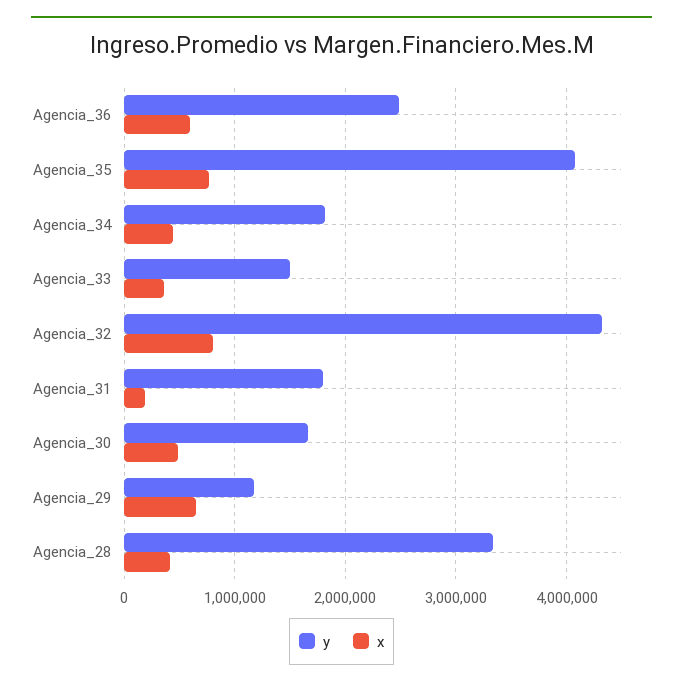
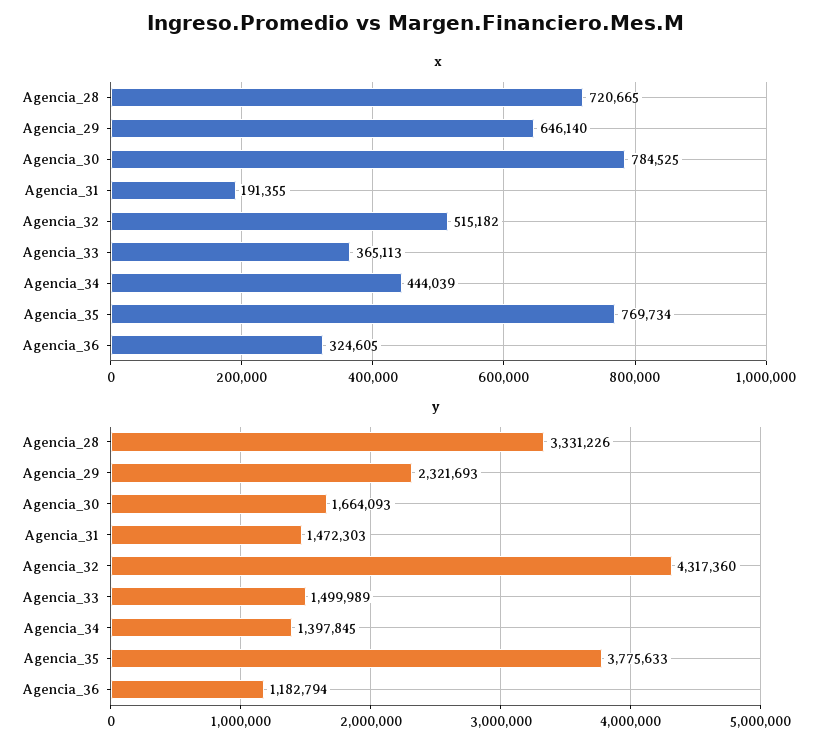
y, Agencia_36: 2500000 -> 1182794
x, Agencia_36: 600000 -> 324605
y, Agencia_35: 4100000 -> 3775633
y, Agencia_34: 1800000 -> 1397845
x, Agencia_32: 800000 -> 515182
y, Agencia_31: 1800000 -> 1472303
x, Agencia_30: 500000 -> 784525
y, Agencia_29: 1200000 -> 2321693
x, Agencia_28: 400000 -> 720665

